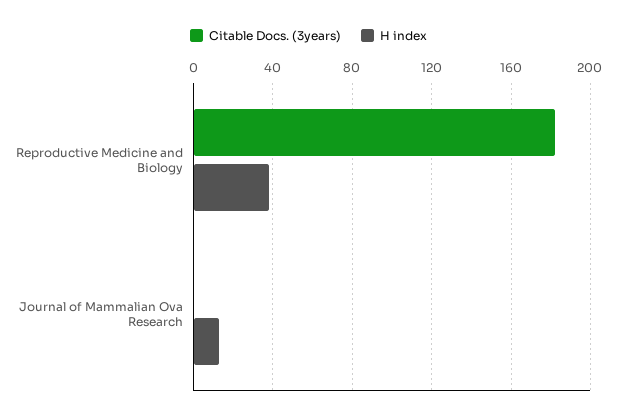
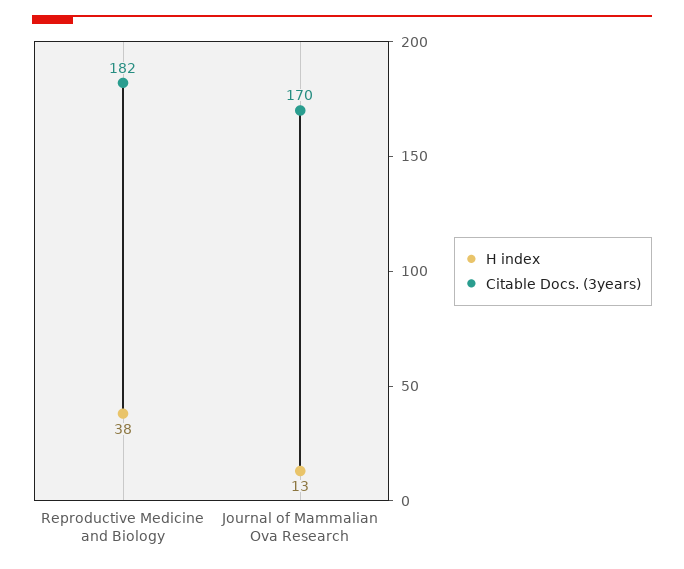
Citable Docs. (3years), Journal of Mammalian Ova Research: 0 -> 170

